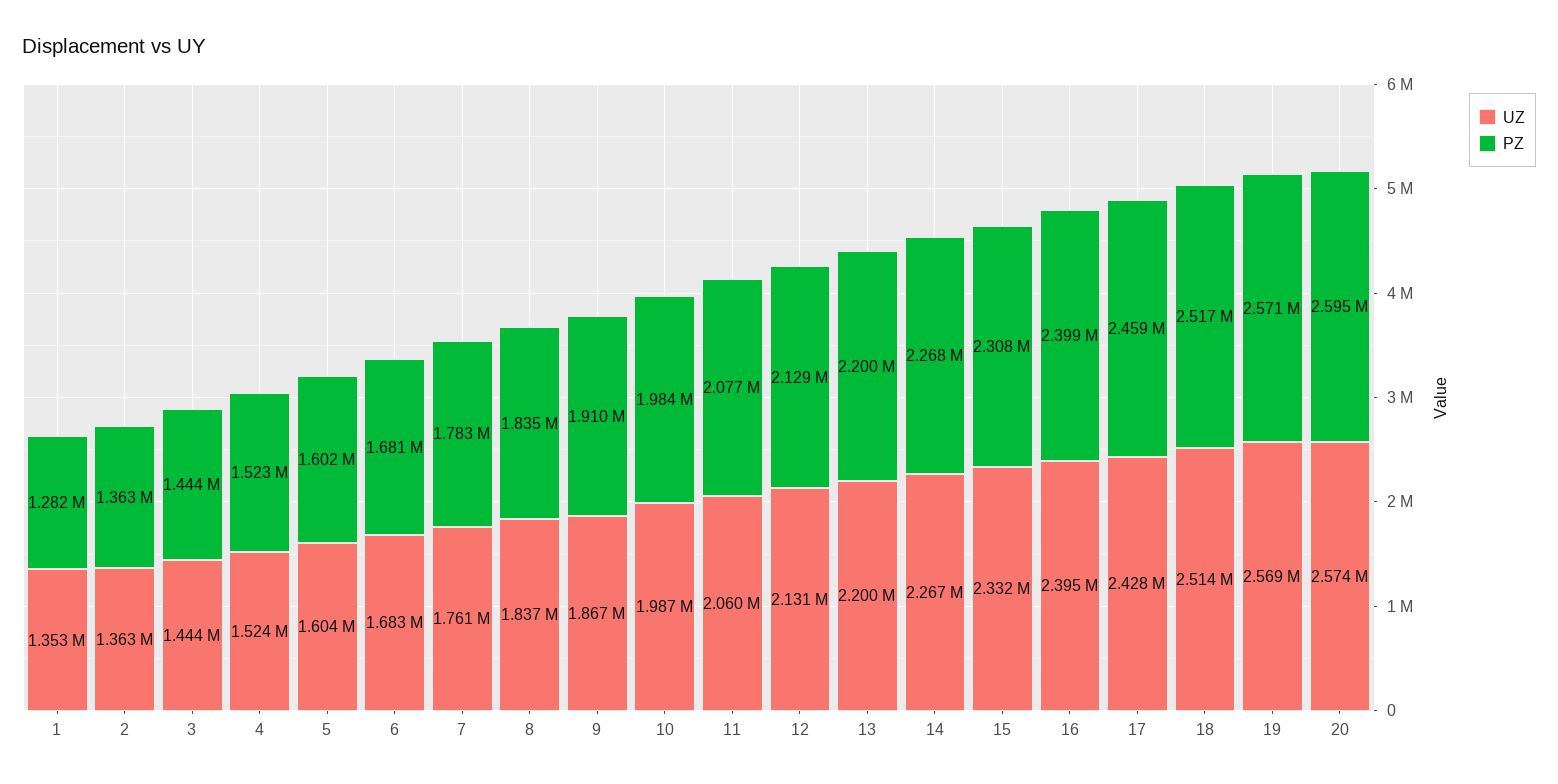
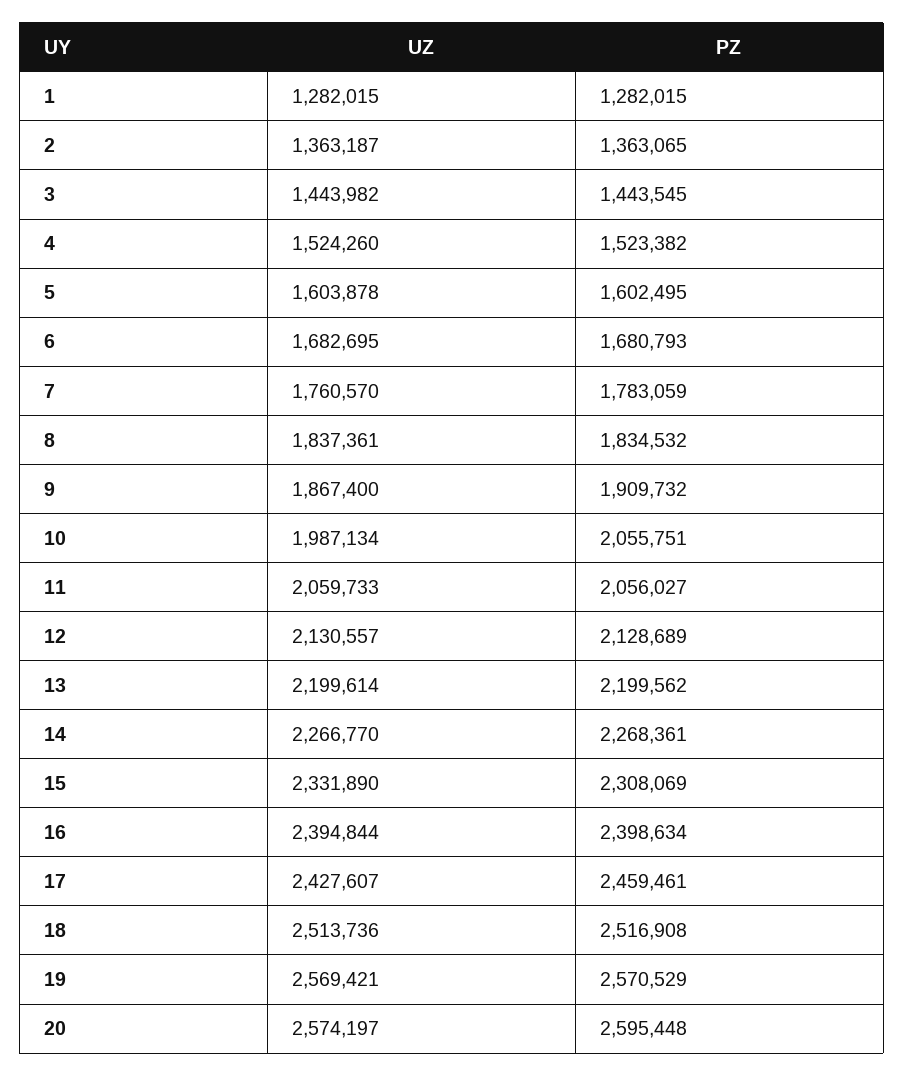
UZ, 1: 1353000 -> 1282015
PZ, 10: 1984000 -> 2055751
PZ, 11: 2077000 -> 2056027

